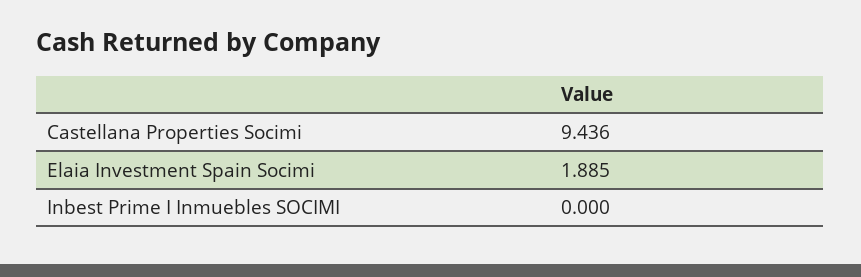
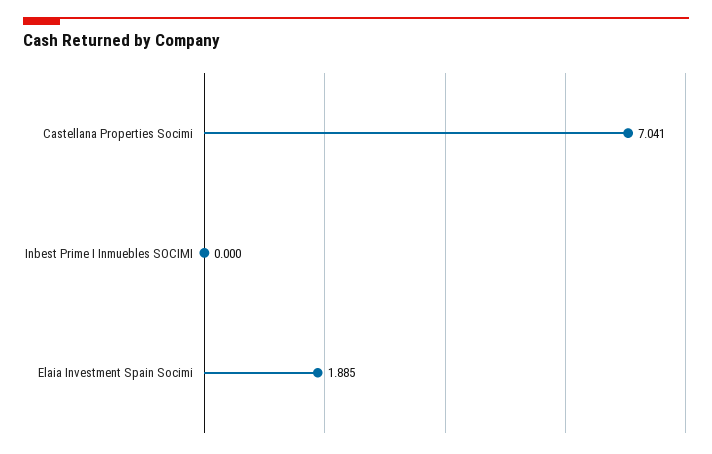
Castellana Properties Socimi: 9.436 -> 7.041

